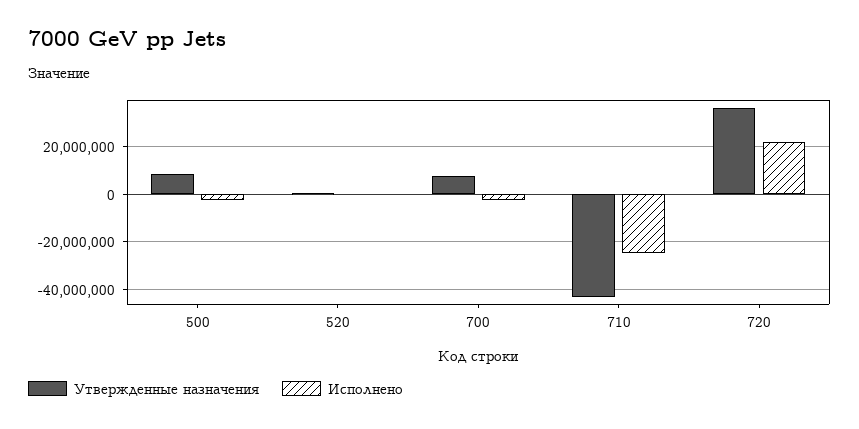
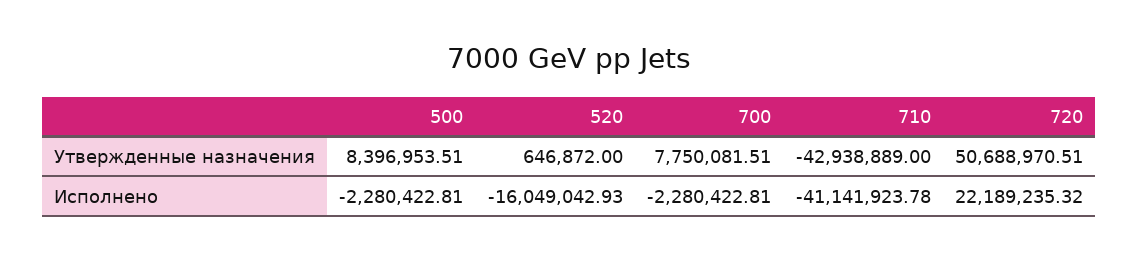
Исполнено, 520: 0 -> -16049042.93
Исполнено, 710: -25000000 -> -41141923.78
Утвержденные назначения, 720: 35000000 -> 50688970.51

